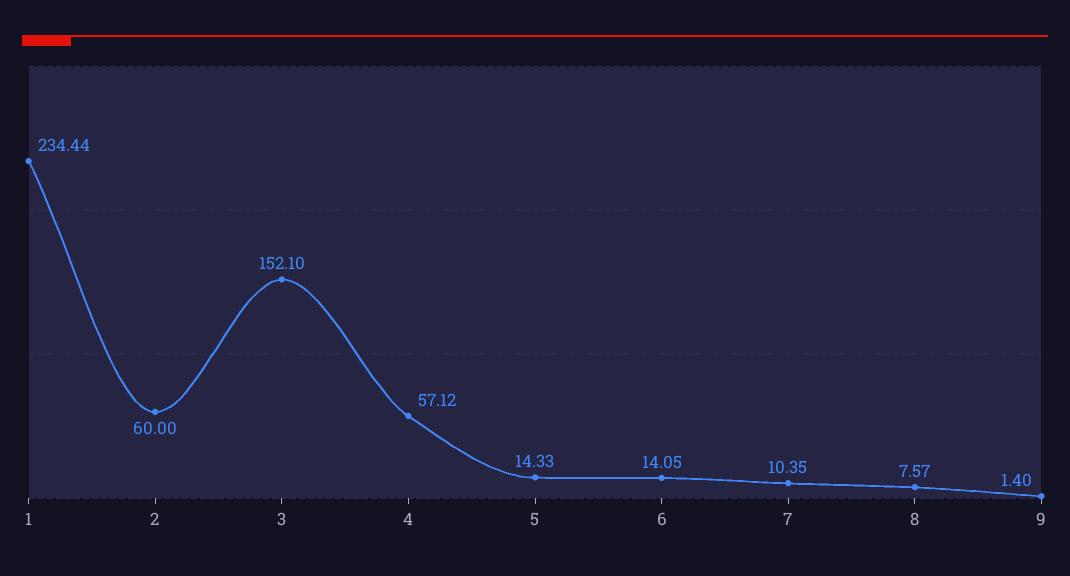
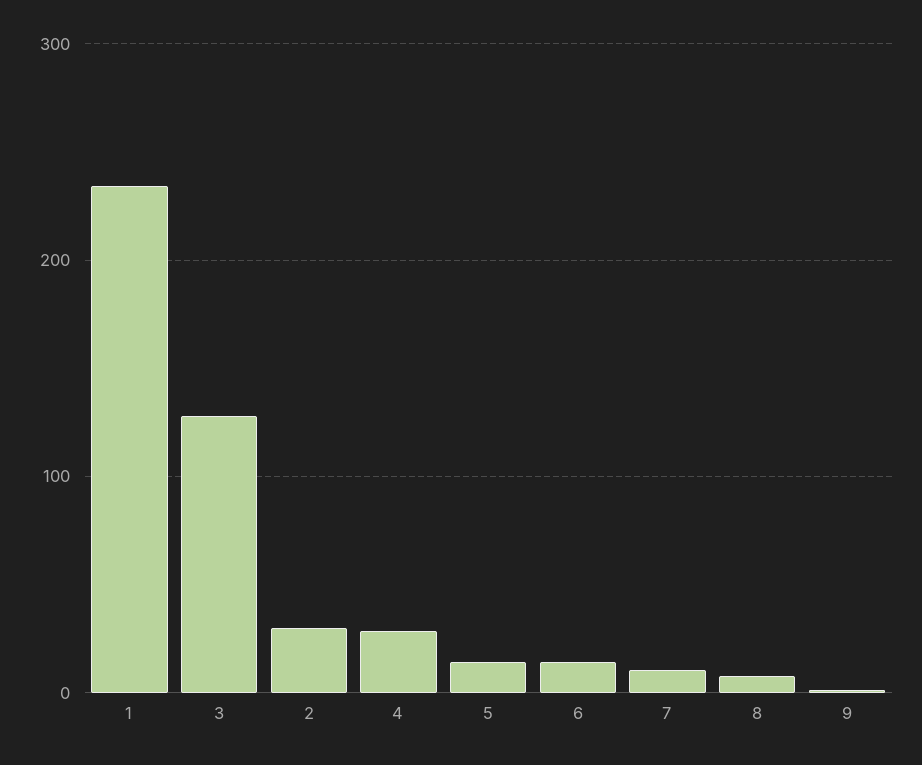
2: 60 -> 30
3: 152.1 -> 130
4: 57.12 -> 30

